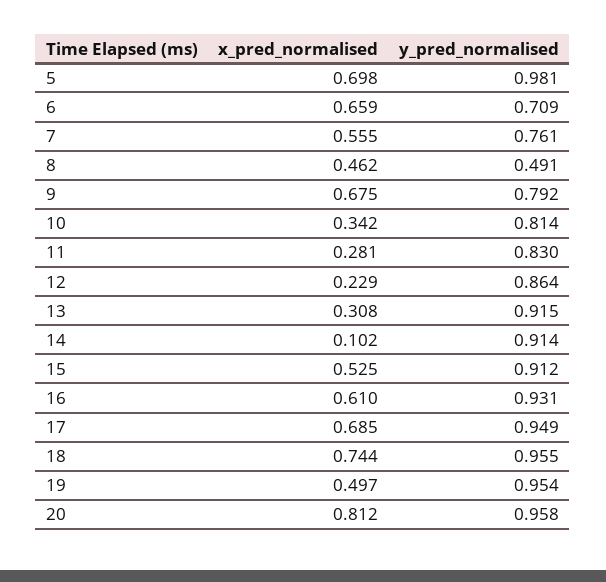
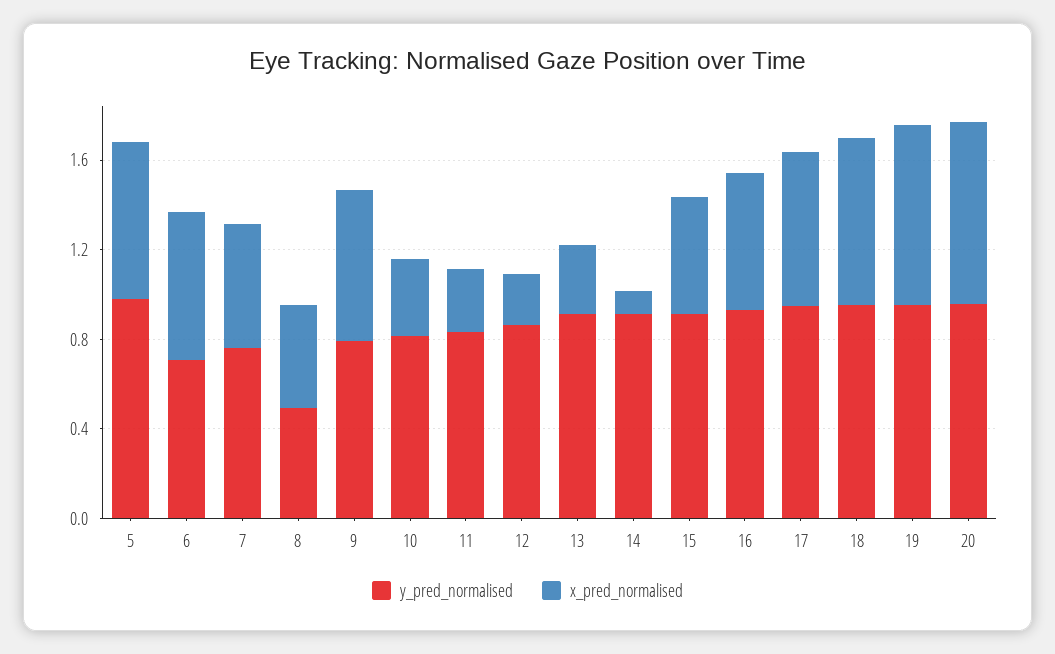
x_pred_normalised, 19: 0.497 -> 0.8

